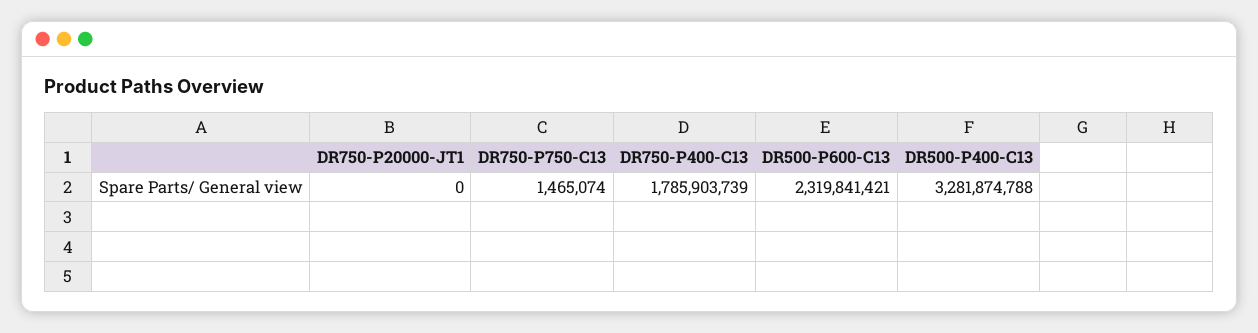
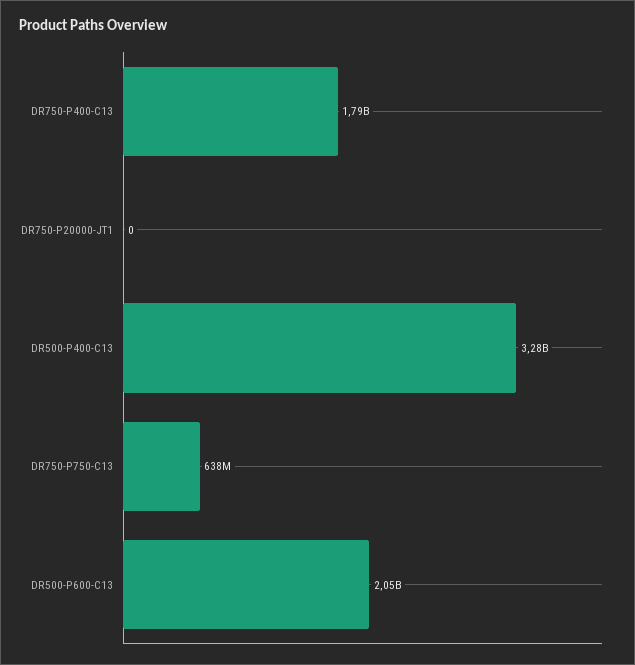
DR750-P750-C13: 1465074 -> 638000000
DR500-P600-C13: 2319841421 -> 2050000000

